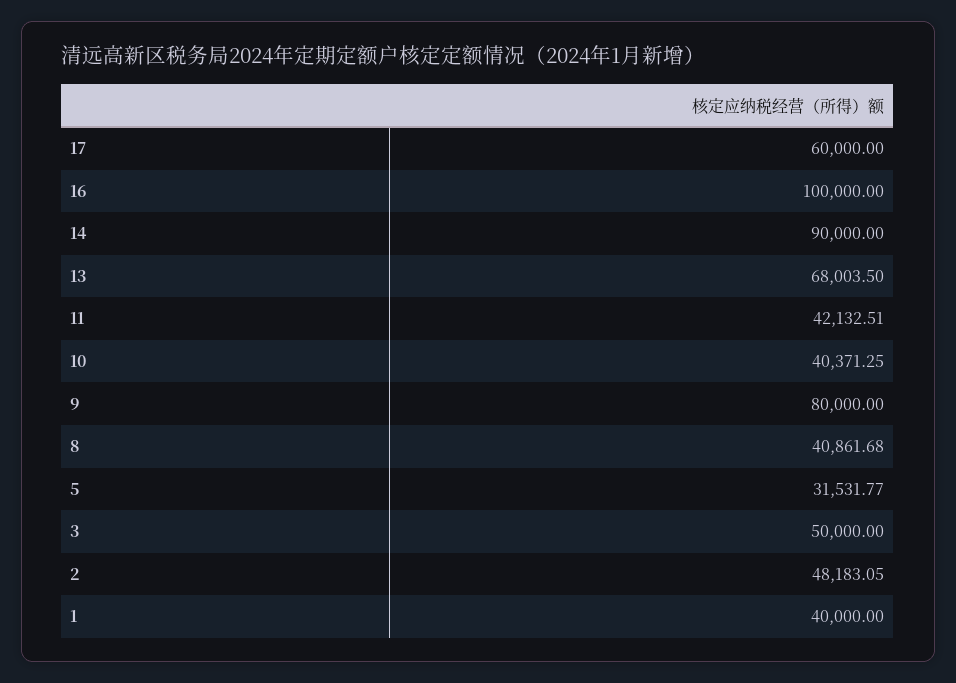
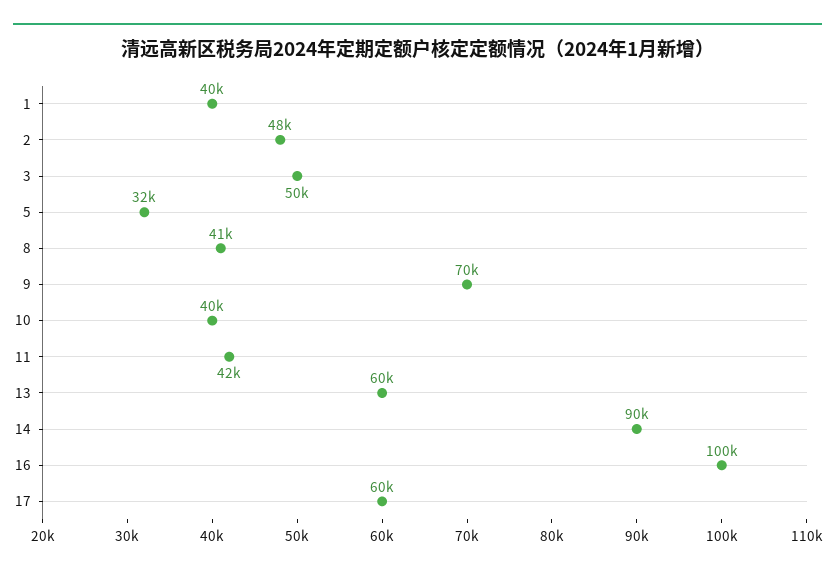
13: 68003.5 -> 60000
9: 80000 -> 70000

